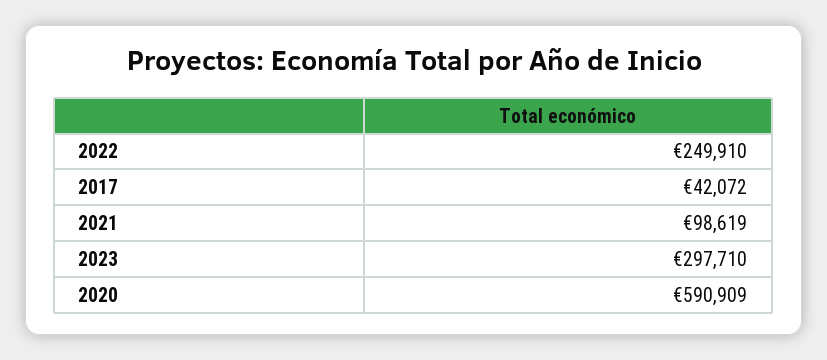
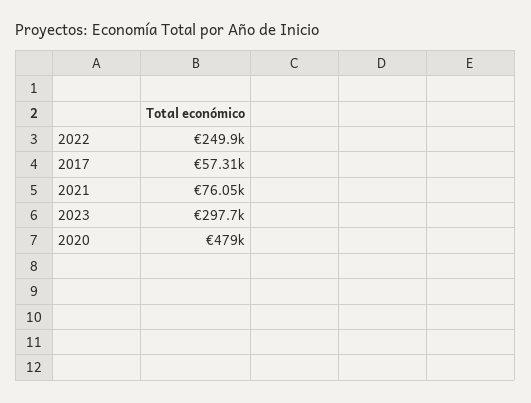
2017: 42072 -> 57310
2021: 98619 -> 76050
2020: 590909 -> 479000

